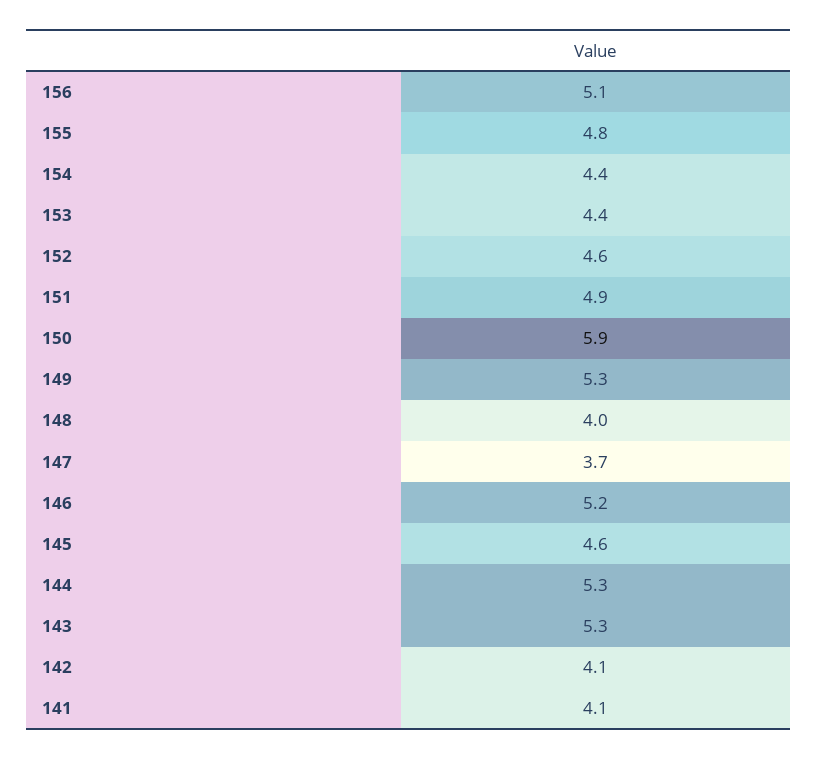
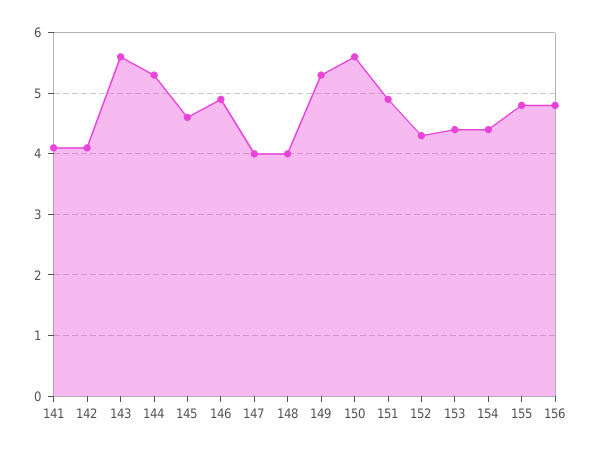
156: 5.1 -> 4.8
152: 4.6 -> 4.3
150: 5.9 -> 5.6
147: 3.7 -> 4
146: 5.2 -> 4.9
143: 5.3 -> 5.6

